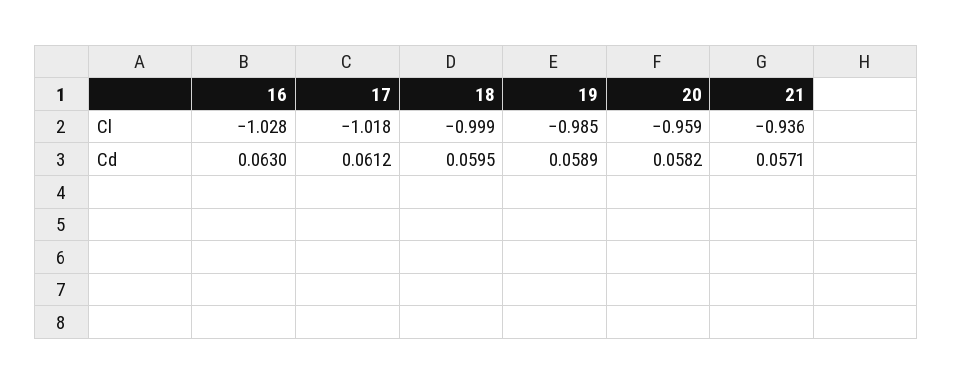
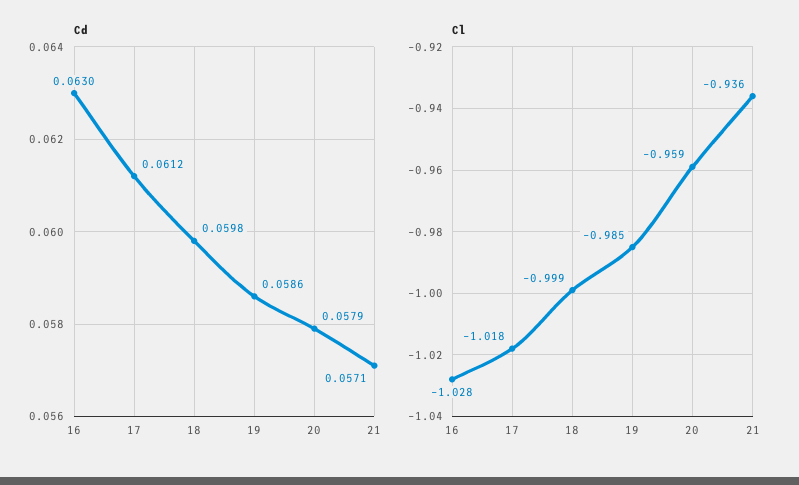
Cd, 18: 0.0595 -> 0.0598
Cd, 19: 0.0589 -> 0.0586
Cd, 20: 0.0582 -> 0.0579

